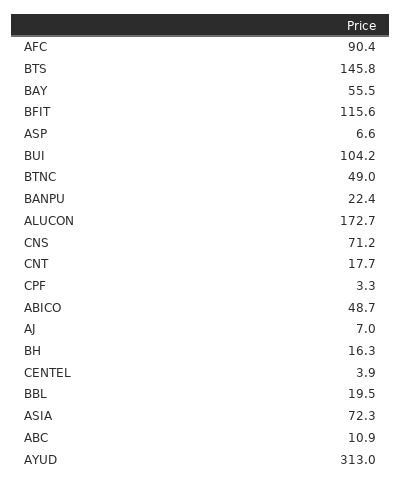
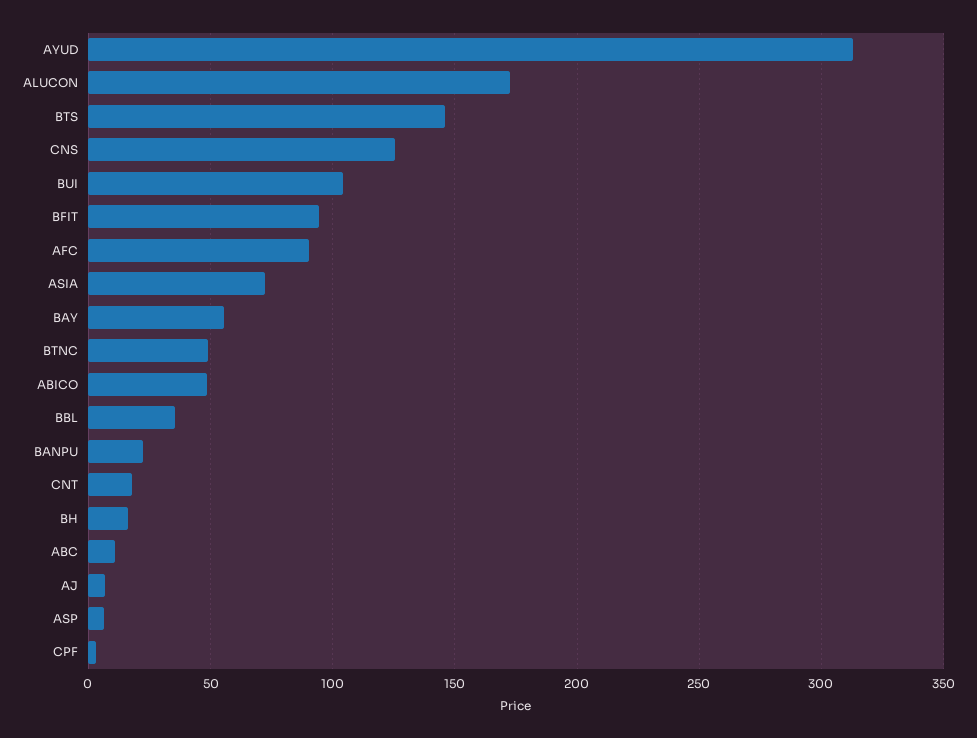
BFIT: 115.6 -> 95
CNS: 71.2 -> 125
CENTEL: 3.9 -> none
BBL: 19.5 -> 35

